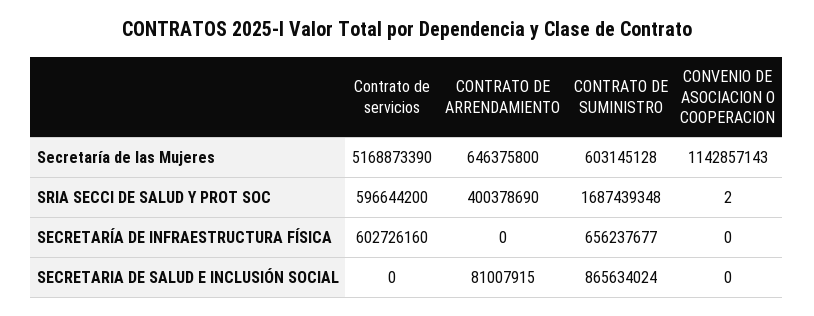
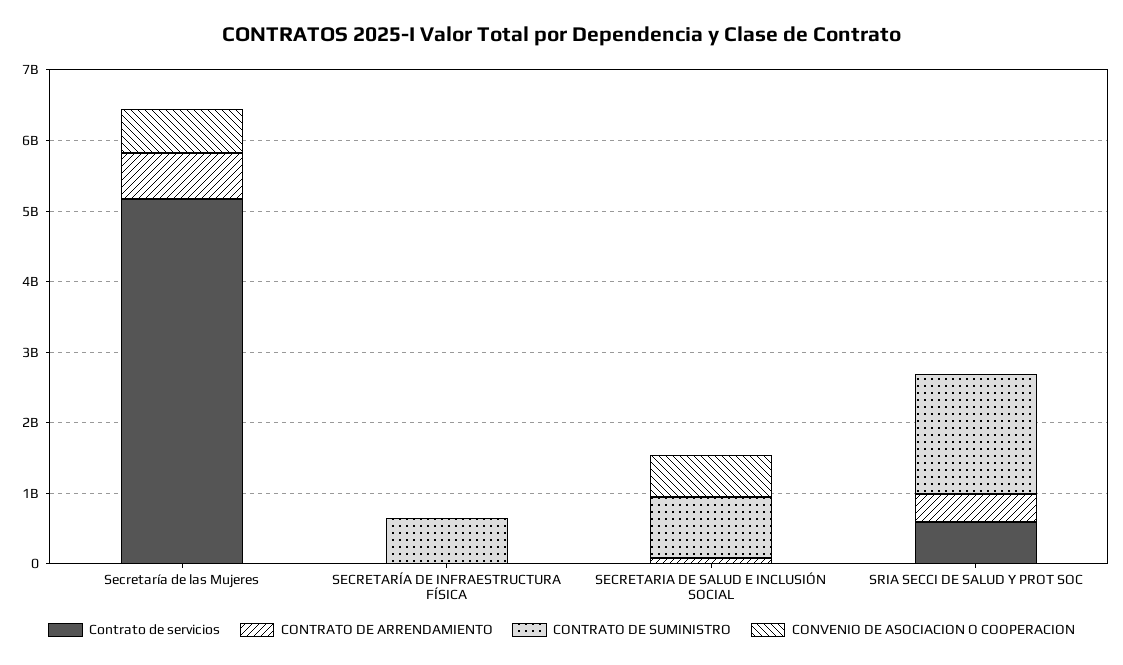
CONTRATO DE SUMINISTRO, Secretaría de las Mujeres: 603145128 -> 0
CONVENIO DE ASOCIACION O COOPERACION, Secretaría de las Mujeres: 1142857143 -> 600000000
Contrato de servicios, SECRETARÍA DE INFRAESTRUCTURA FÍSICA: 602726160 -> 0
CONVENIO DE ASOCIACION O COOPERACION, SECRETARIA DE SALUD E INCLUSIÓN SOCIAL: 0 -> 600000000

